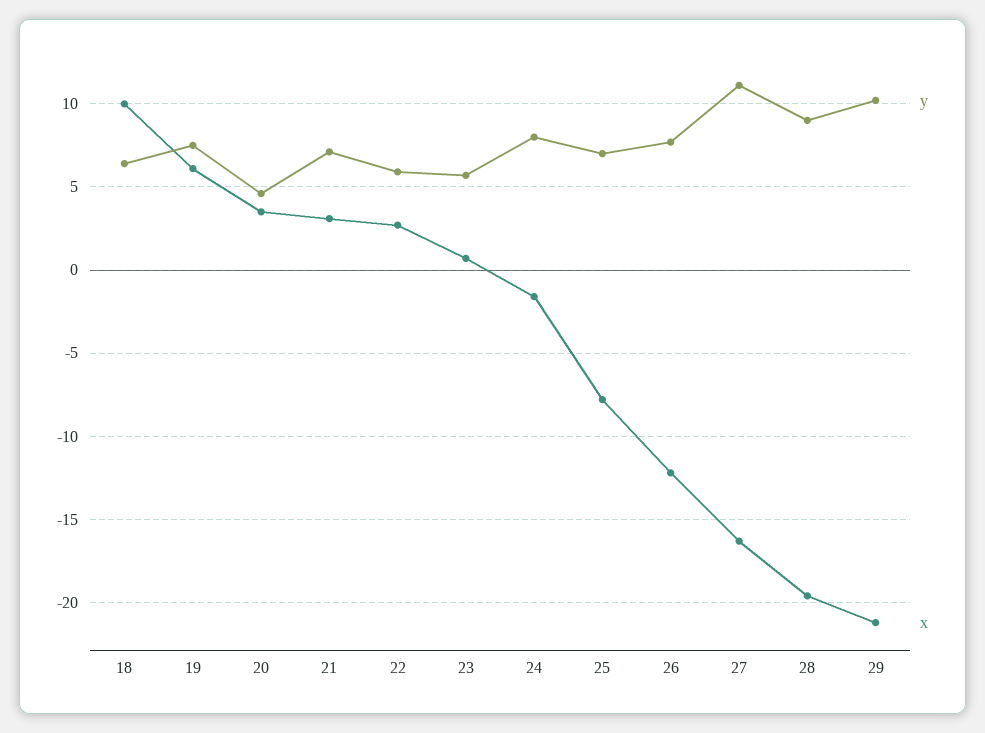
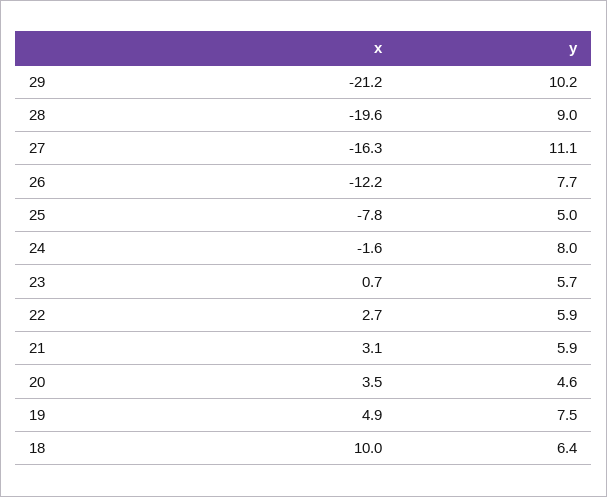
x, 19: 6 -> 4.9
y, 21: 7 -> 5.9
y, 25: 7 -> 5

